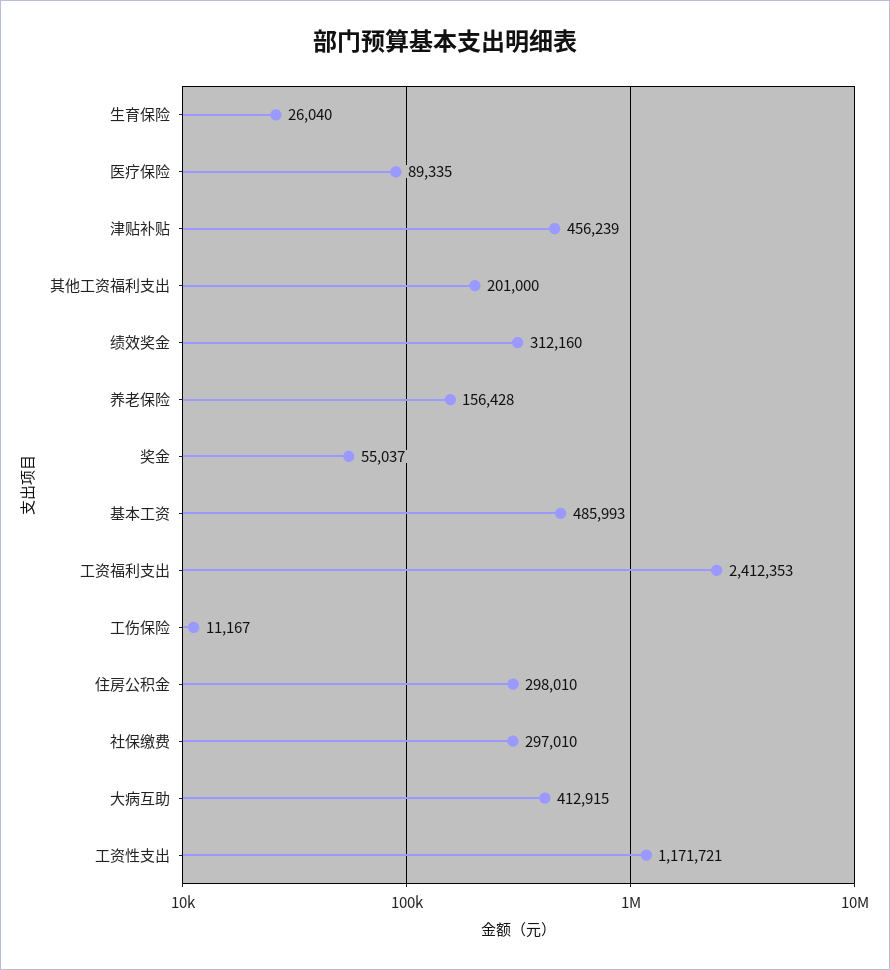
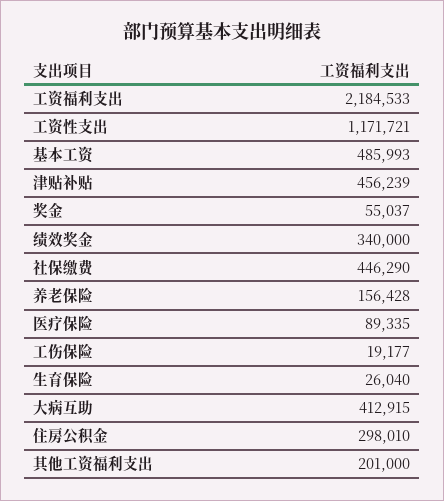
绩效奖金: 312160 -> 340000
工资福利支出: 2412353 -> 2184533
工伤保险: 11167 -> 19177
社保缴费: 297010 -> 446290

